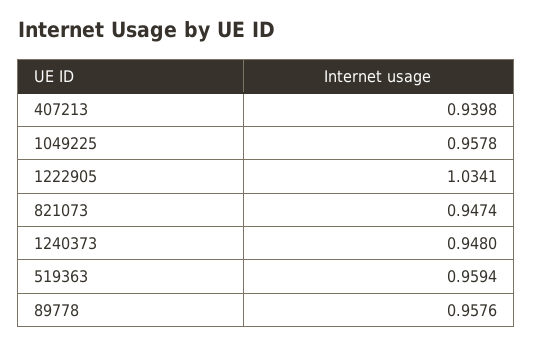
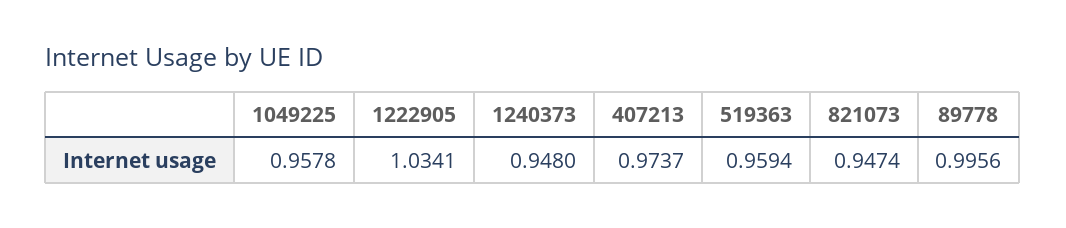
407213: 0.9398 -> 0.9737
89778: 0.9576 -> 0.9956

